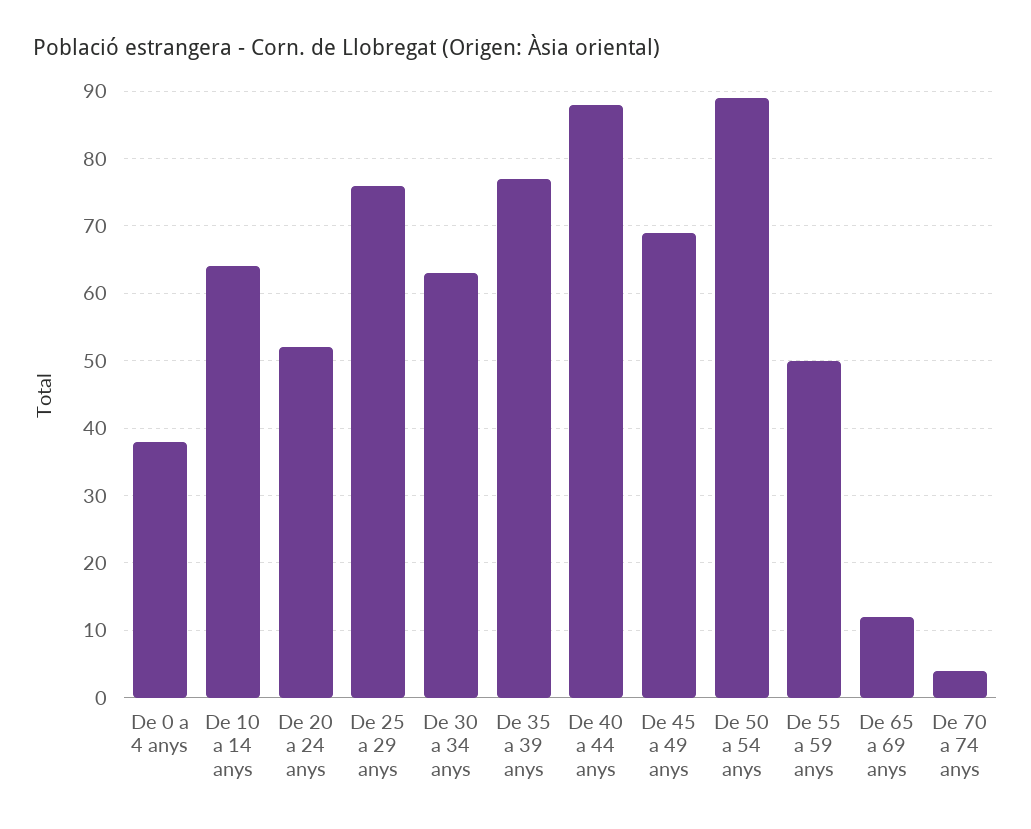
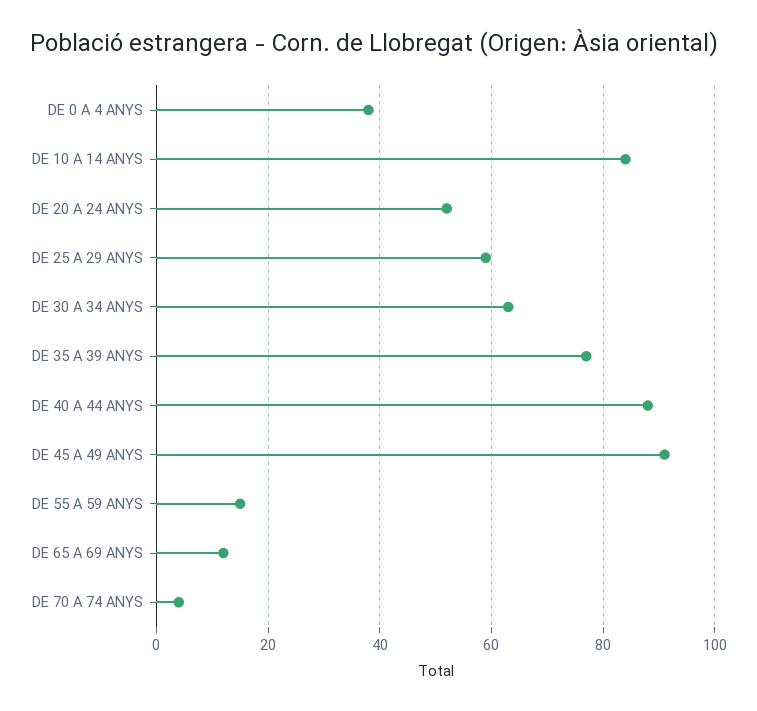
De 10 a 14 anys: 64 -> 85
De 25 a 29 anys: 76 -> 60
De 45 a 49 anys: 69 -> 90
De 50 a 54 anys: 89 -> none
De 55 a 59 anys: 50 -> 15

